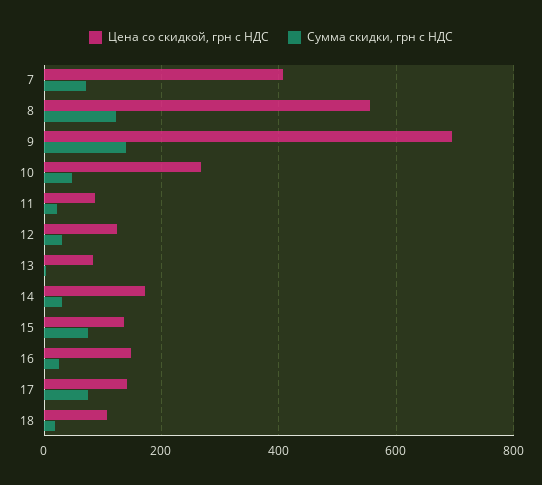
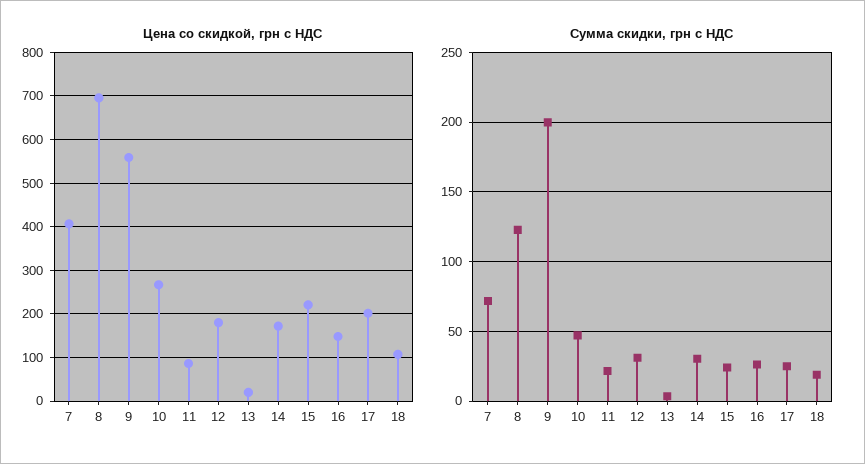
Цена со скидкой, грн с НДС, 8: 560 -> 700
Цена со скидкой, грн с НДС, 9: 700 -> 560
Сумма скидки, грн с НДС, 9: 140 -> 200
Цена со скидкой, грн с НДС, 12: 120 -> 180
Цена со скидкой, грн с НДС, 13: 80 -> 20
Цена со скидкой, грн с НДС, 15: 140 -> 220
Сумма скидки, грн с НДС, 15: 80 -> 25
Цена со скидкой, грн с НДС, 17: 140 -> 200
Сумма скидки, грн с НДС, 17: 80 -> 25

